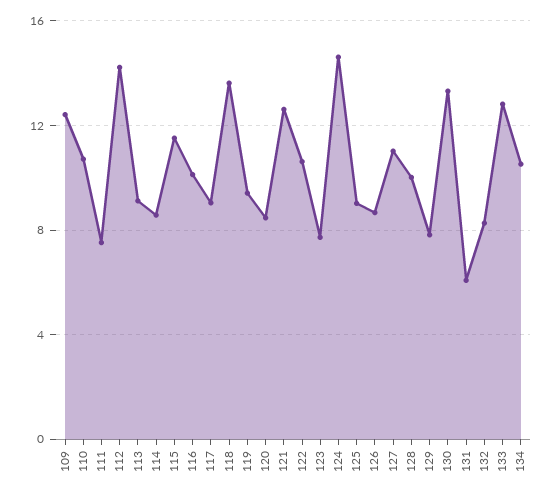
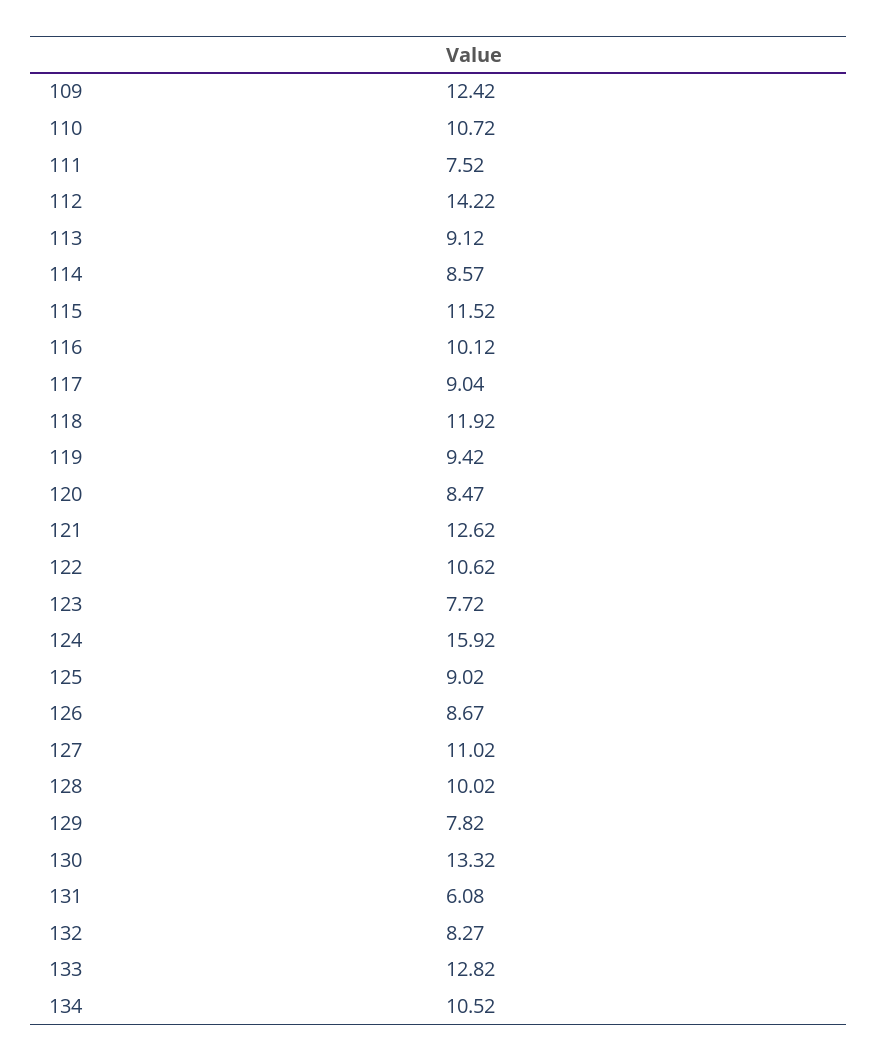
118: 13.5 -> 11.92
124: 14.5 -> 15.92

